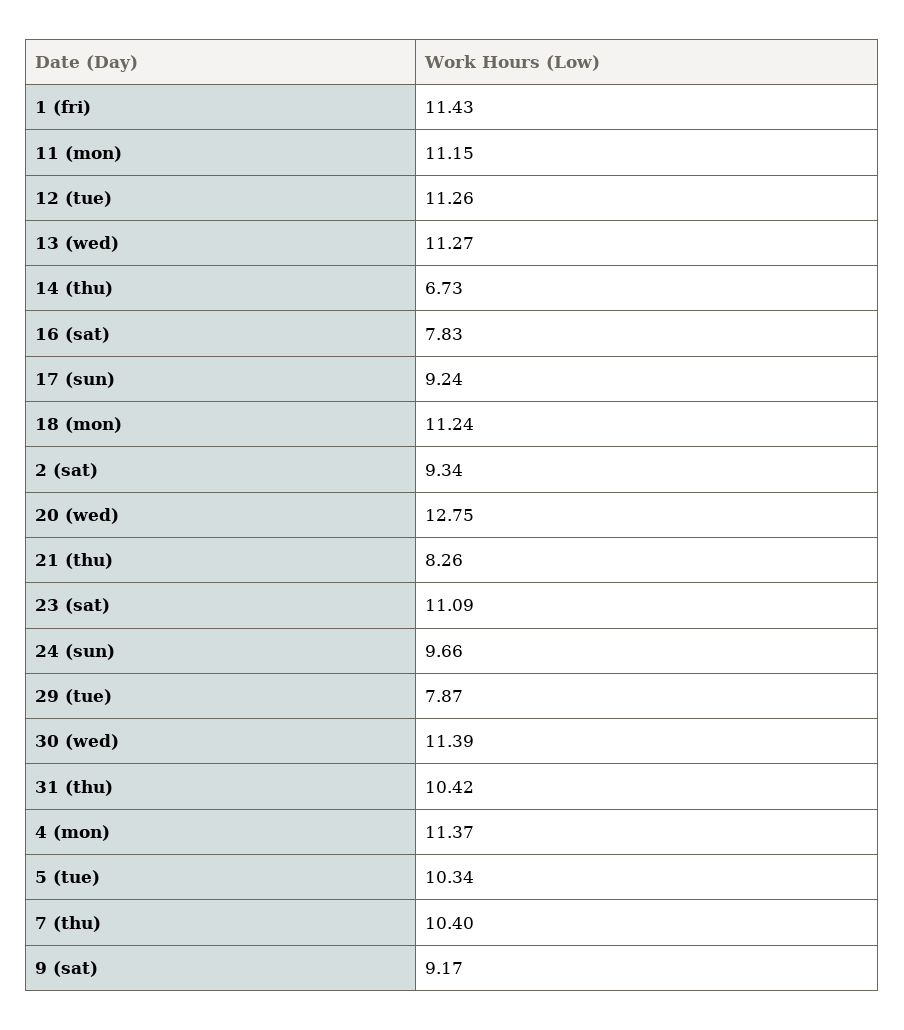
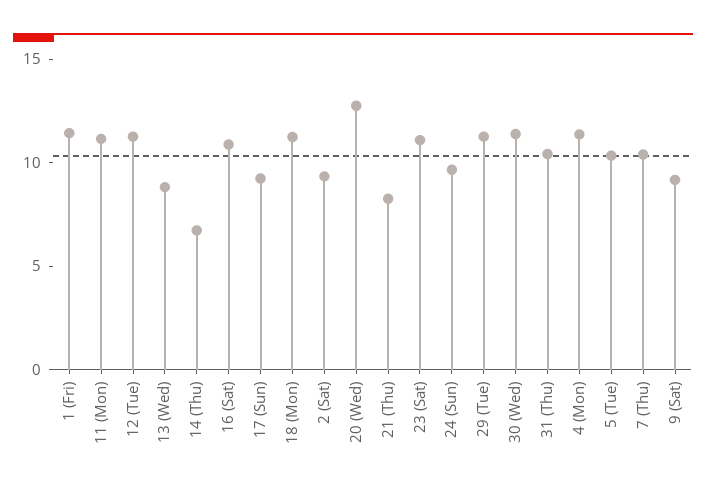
13 (wed): 11.27 -> 9
16 (sat): 7.83 -> 11
29 (tue): 7.87 -> 11

